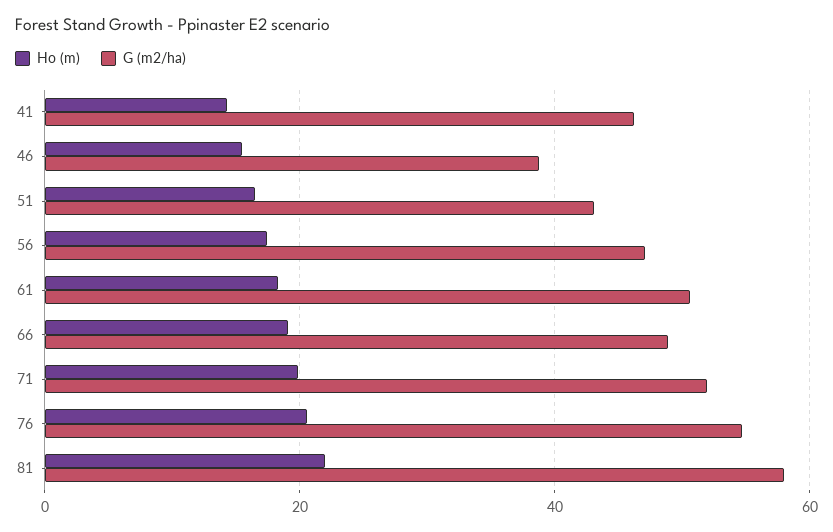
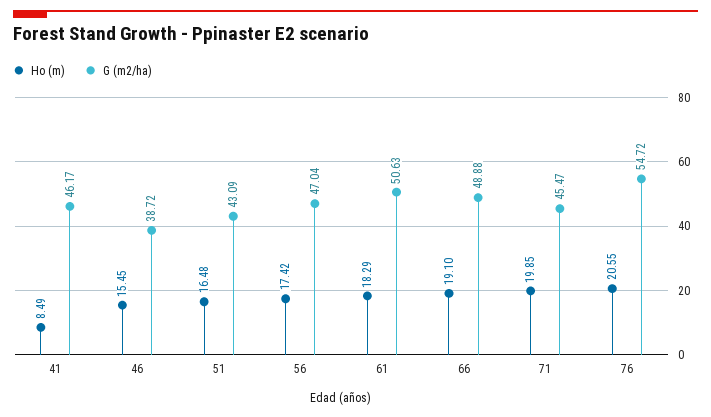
Ho (m), 41: 14 -> 8.49
G (m2/ha), 71: 52 -> 45.47
Ho (m), 81: 22 -> none
G (m2/ha), 81: 58 -> none

